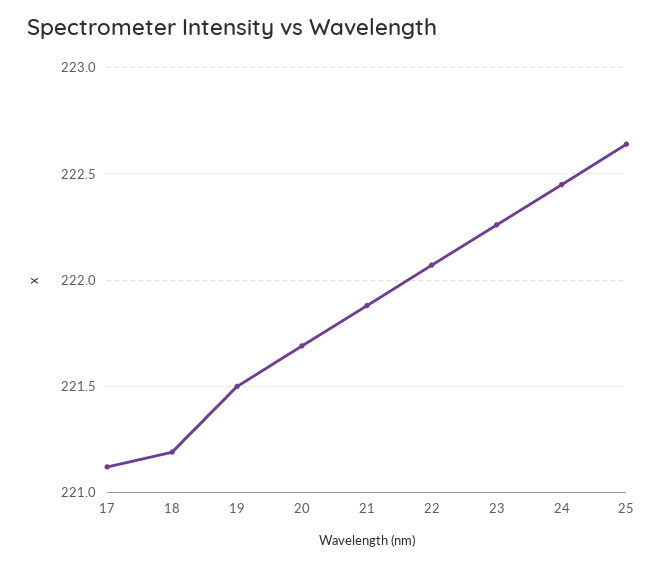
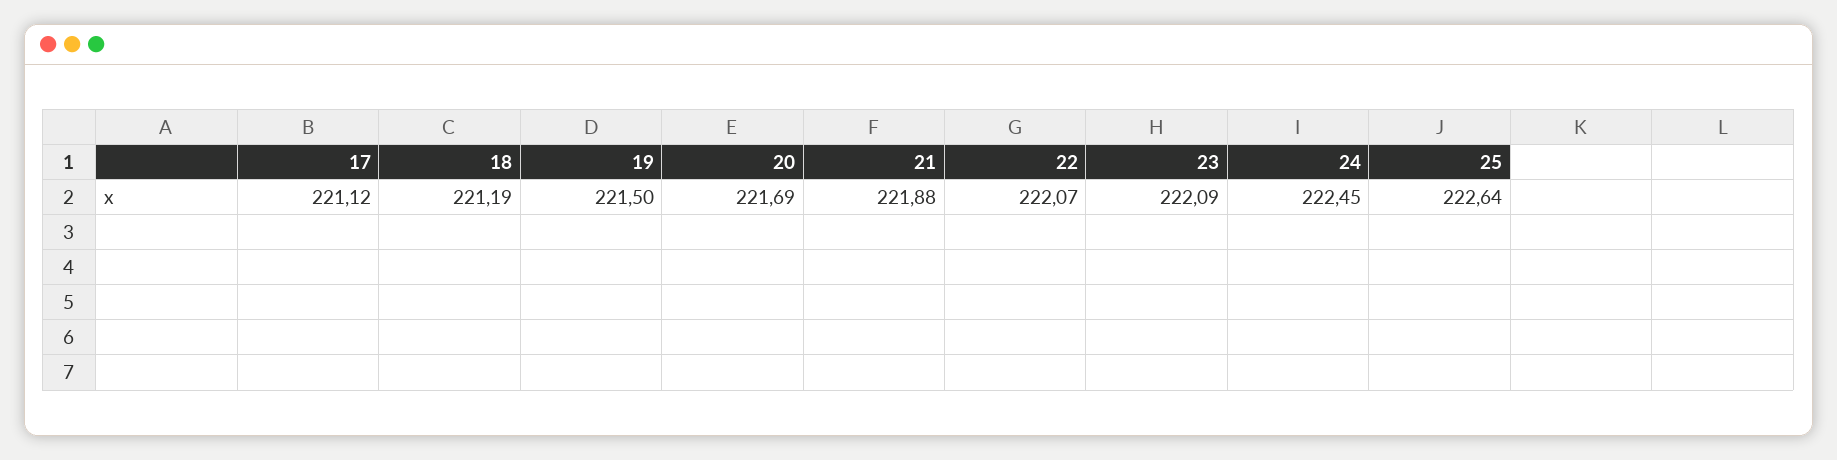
23: 222.25 -> 222.09

